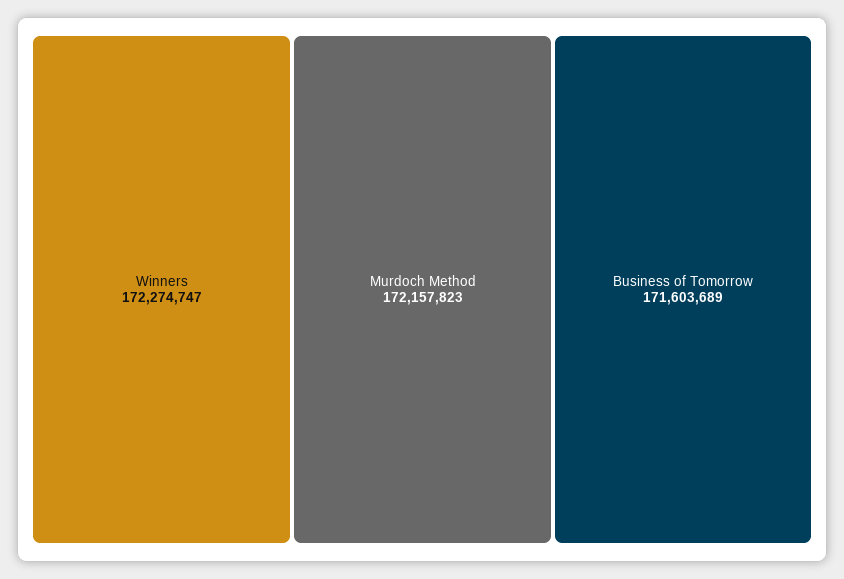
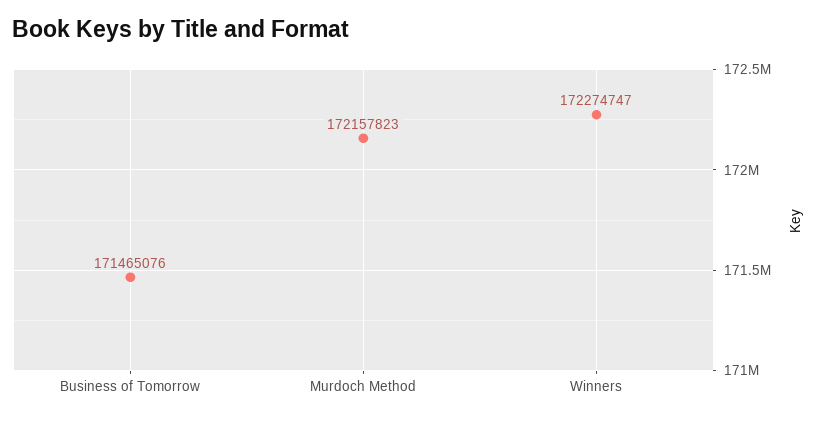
Business of Tomorrow: 171603689 -> 171465076

